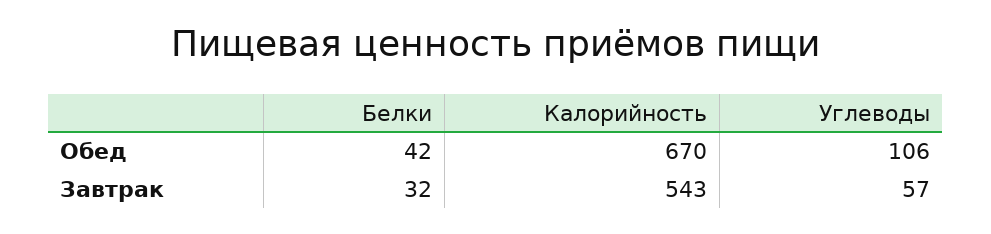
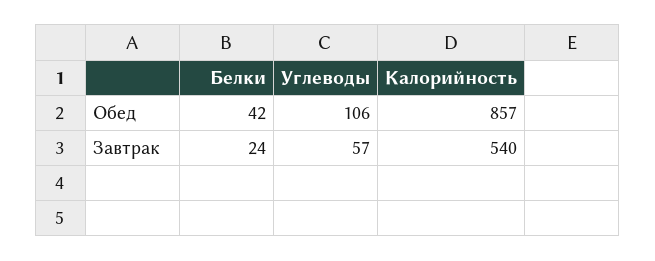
Калорийность, Обед: 670 -> 857
Белки, Завтрак: 32 -> 24
Калорийность, Завтрак: 543 -> 540

